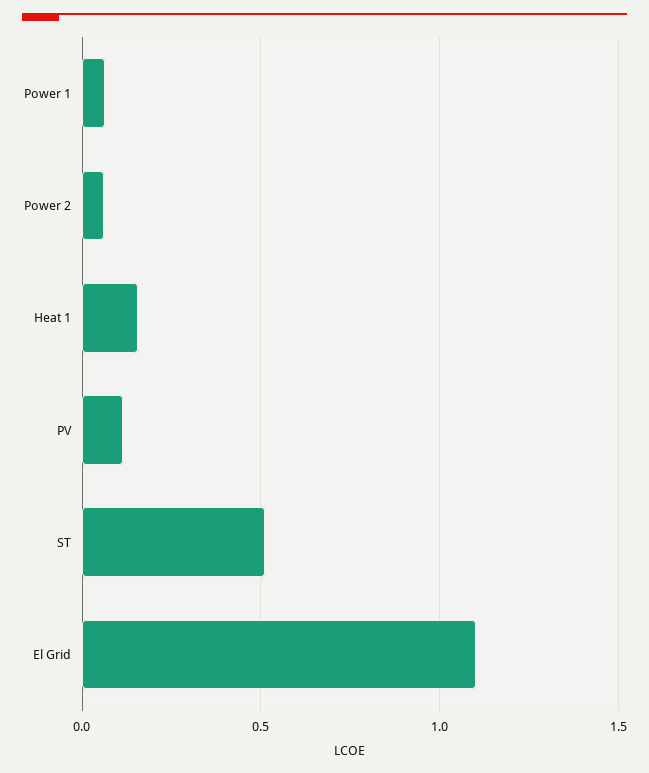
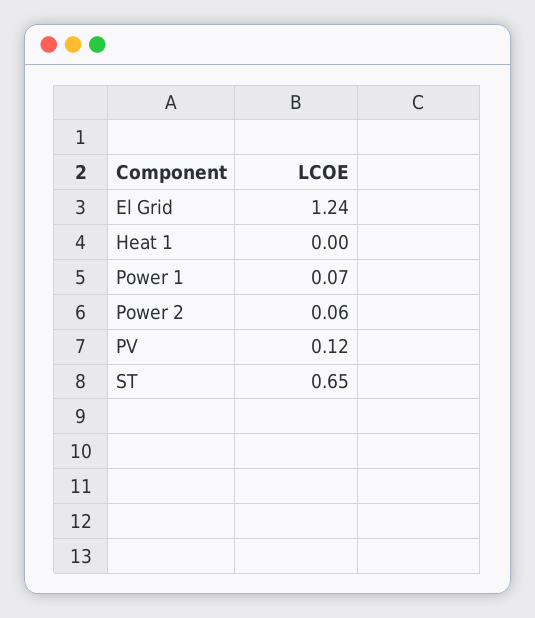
Heat 1: 0.15 -> 0
ST: 0.5 -> 0.65
El Grid: 1.1 -> 1.24

